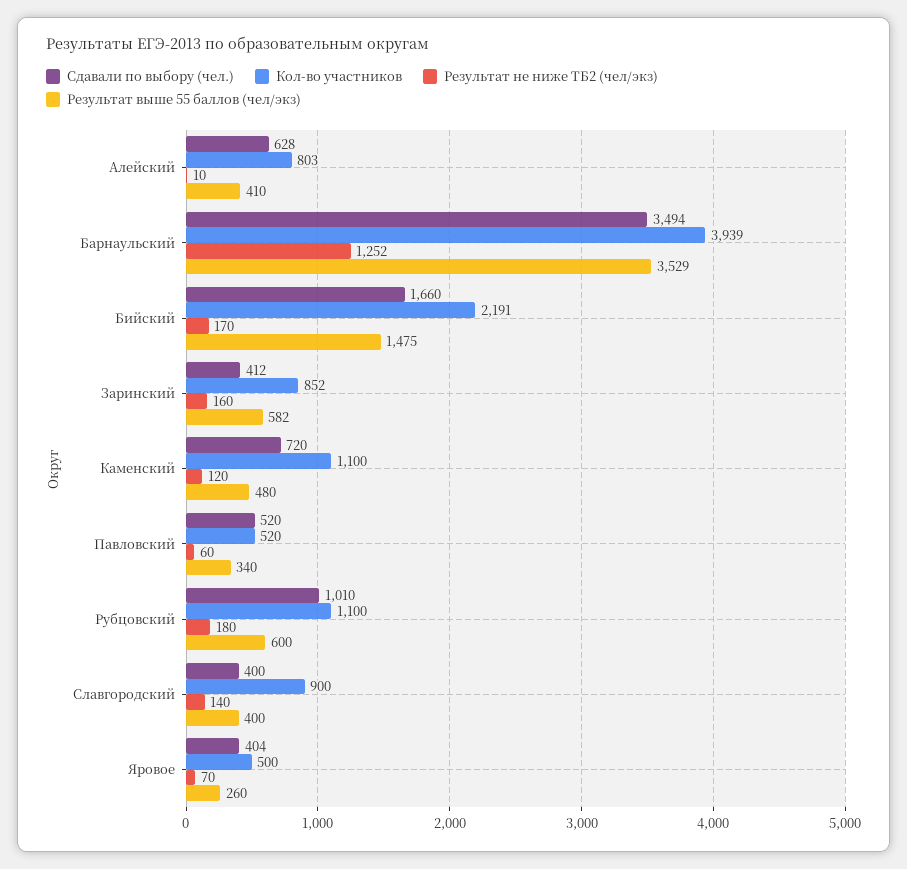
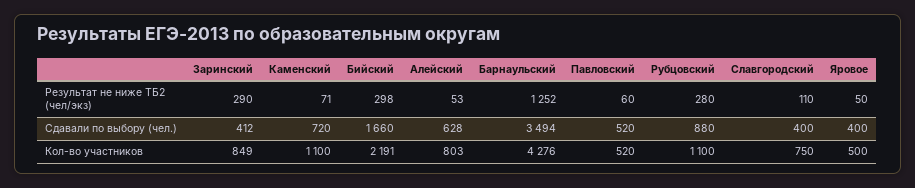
Результат не ниже ТБ2 (чел/экз), Алейский: 10 -> 53
Результат выше 55 баллов (чел/экз), Алейский: 410 -> none
Кол-во участников, Барнаульский: 3939 -> 4276
Результат выше 55 баллов (чел/экз), Барнаульский: 3529 -> none
Результат не ниже ТБ2 (чел/экз), Бийский: 170 -> 298
Результат выше 55 баллов (чел/экз), Бийский: 1475 -> none
Кол-во участников, Заринский: 852 -> 849
Результат не ниже ТБ2 (чел/экз), Заринский: 160 -> 290
Результат выше 55 баллов (чел/экз), Заринский: 582 -> none
Результат не ниже ТБ2 (чел/экз), Каменский: 120 -> 71
Результат выше 55 баллов (чел/экз), Каменский: 480 -> none
Результат выше 55 баллов (чел/экз), Павловский: 340 -> none
Сдавали по выбору (чел.), Рубцовский: 1010 -> 880
Результат не ниже ТБ2 (чел/экз), Рубцовский: 180 -> 280
Результат выше 55 баллов (чел/экз), Рубцовский: 600 -> none
Кол-во участников, Славгородский: 900 -> 750
Результат не ниже ТБ2 (чел/экз), Славгородский: 140 -> 110
Результат выше 55 баллов (чел/экз), Славгородский: 400 -> none
Сдавали по выбору (чел.), Яровое: 404 -> 400
Результат не ниже ТБ2 (чел/экз), Яровое: 70 -> 50
Результат выше 55 баллов (чел/экз), Яровое: 260 -> none

